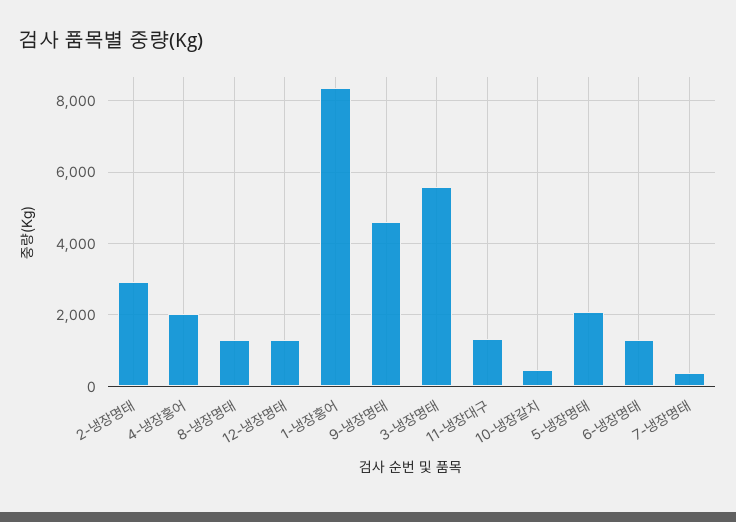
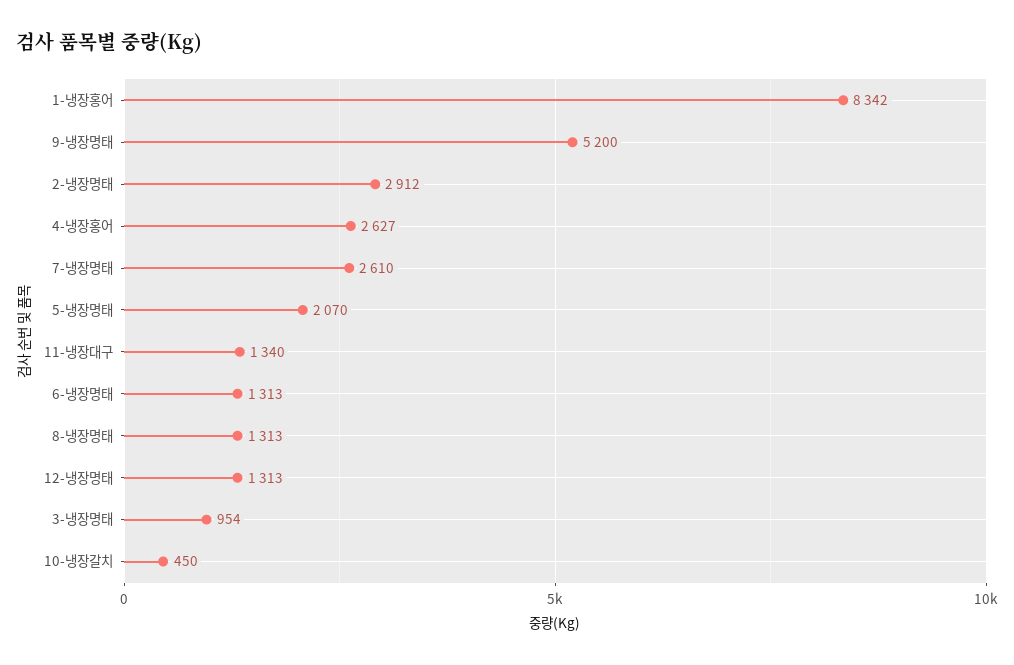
4-냉장홍어: 2000 -> 2627
9-냉장명태: 4600 -> 5200
3-냉장명태: 5600 -> 954
7-냉장명태: 400 -> 2610

